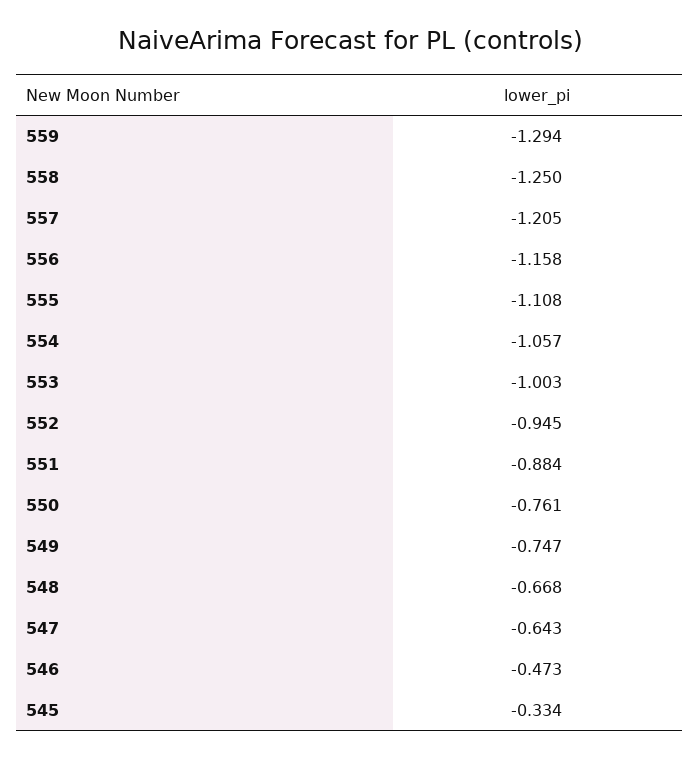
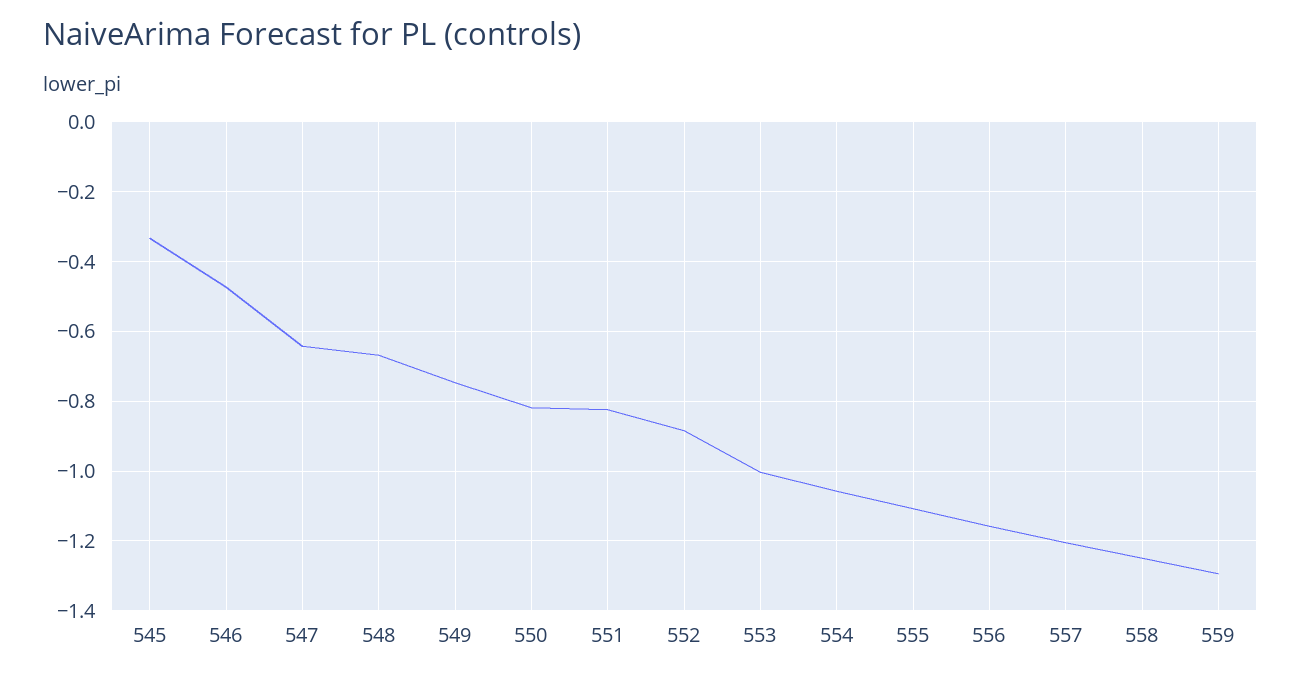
552: -0.945 -> -0.88
551: -0.884 -> -0.82
550: -0.761 -> -0.82

